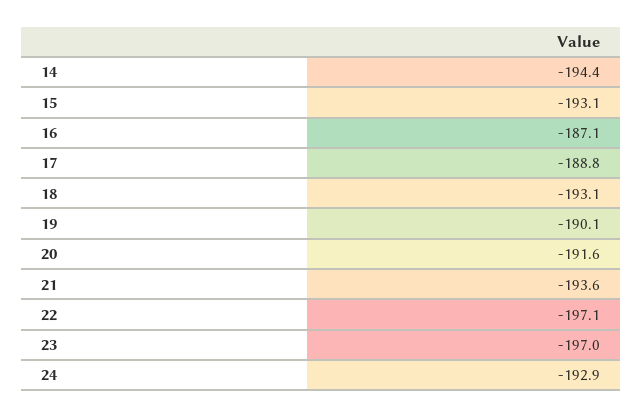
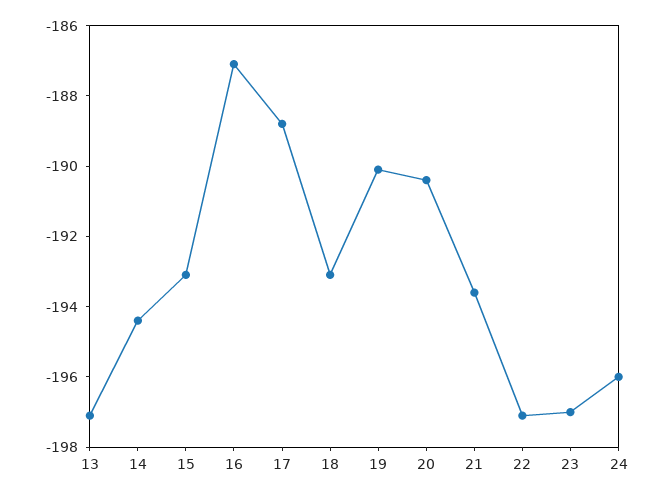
20: -191.6 -> -190.5
24: -192.9 -> -196
13: none -> -197

